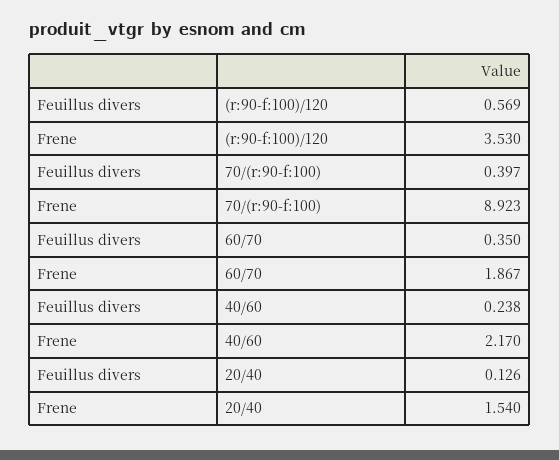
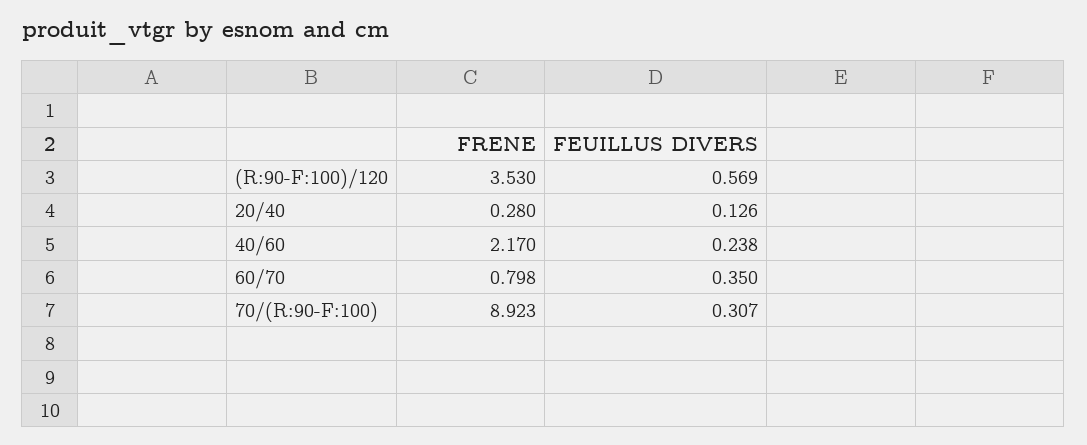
Feuillus divers, 70/(r:90-f:100): 0.397 -> 0.307
Frene, 60/70: 1.867 -> 0.798
Frene, 20/40: 1.54 -> 0.28

